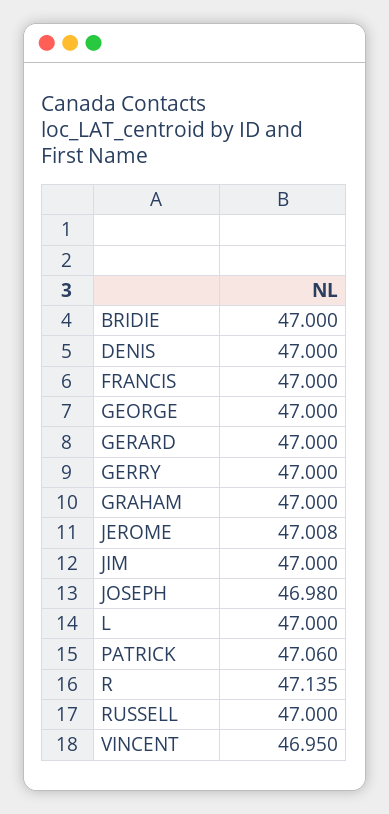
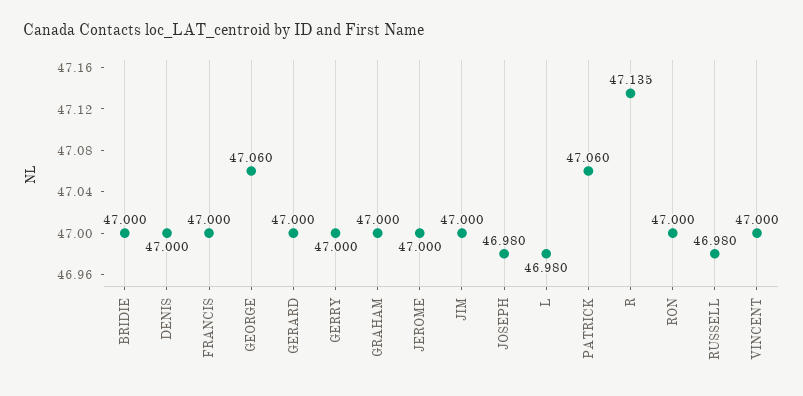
GEORGE: 47 -> 47.06
JEROME: 47.008 -> 47
L: 47 -> 46.98
RUSSELL: 47 -> 46.98
VINCENT: 46.95 -> 47
RON: none -> 47

